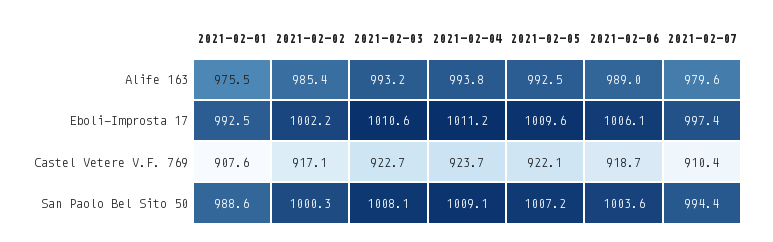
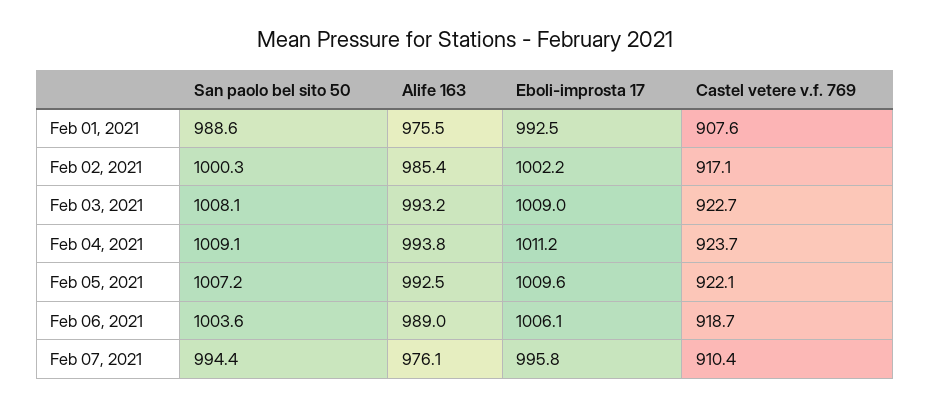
2021-02-07, Alife 163: 979.6 -> 976.1
2021-02-03, Eboli-Improsta 17: 1010.6 -> 1009
2021-02-07, Eboli-Improsta 17: 997.4 -> 995.8

